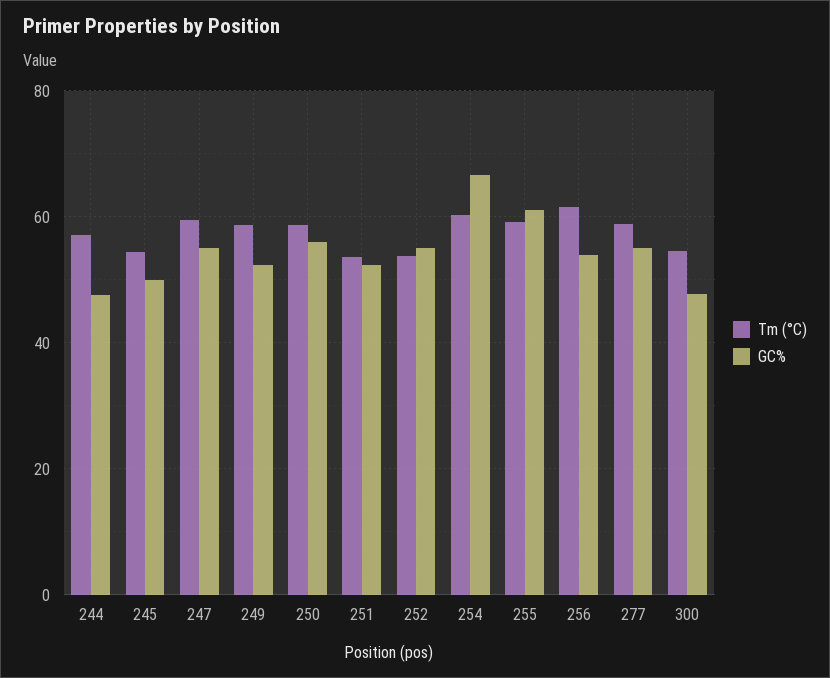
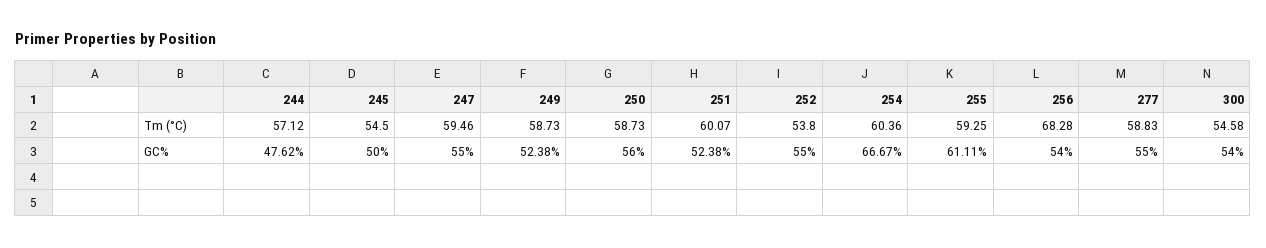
Tm (°C), 251: 54 -> 60.07
Tm (°C), 256: 62 -> 68.28
GC%, 300: 48 -> 54

